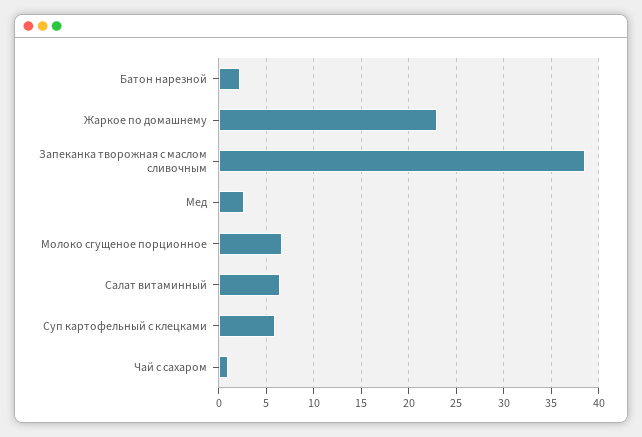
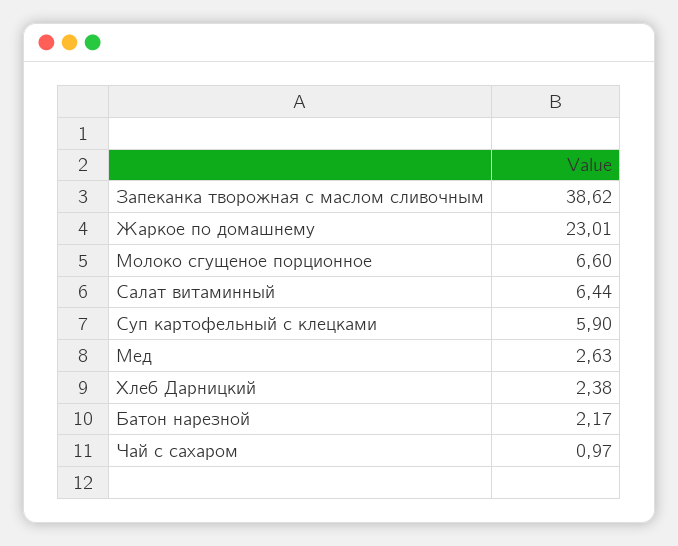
Хлеб Дарницкий: none -> 2.38

